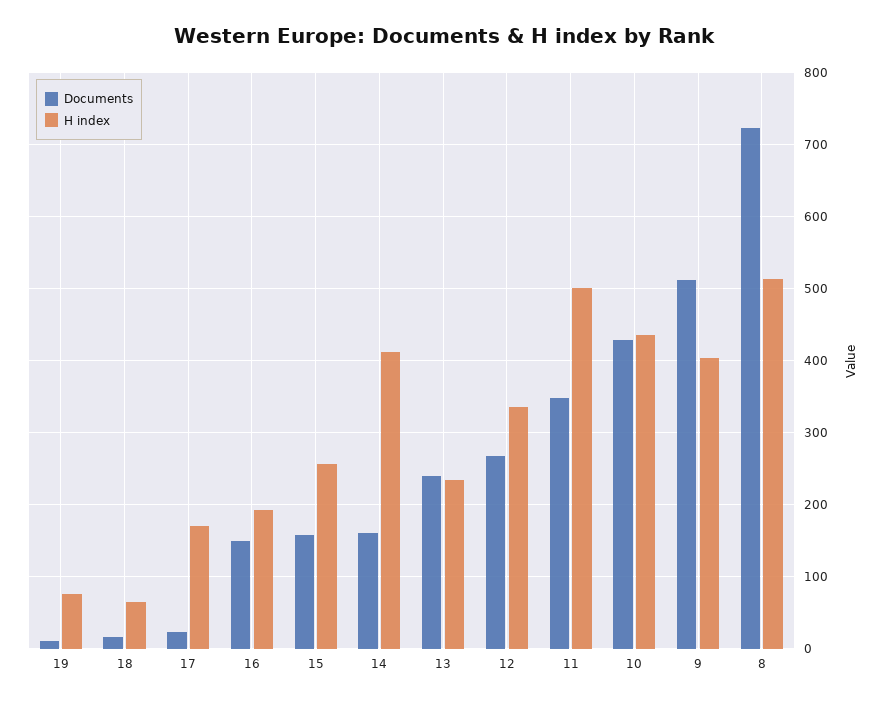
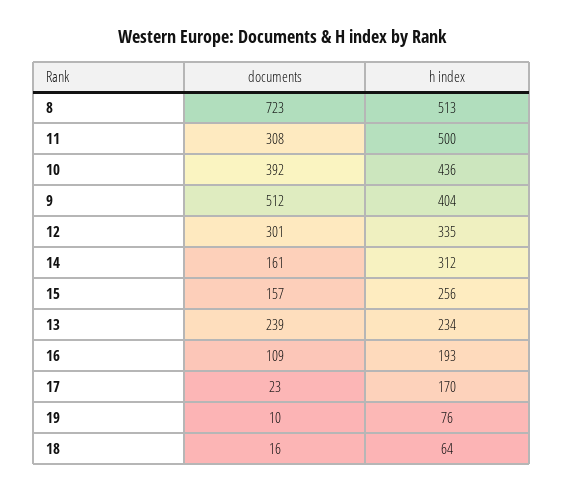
Documents, 16: 150 -> 109
H index, 14: 410 -> 312
Documents, 12: 270 -> 301
Documents, 11: 350 -> 308
Documents, 10: 430 -> 392

